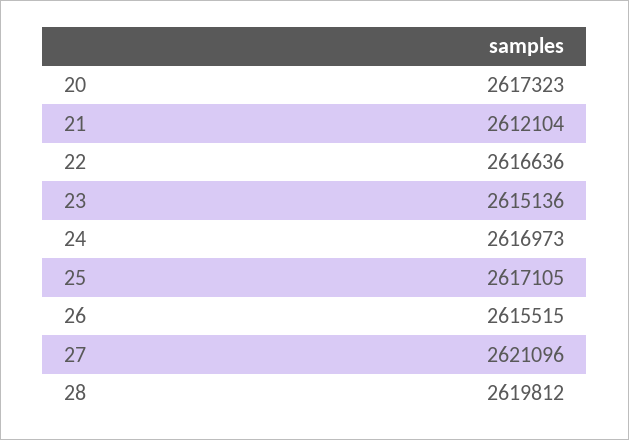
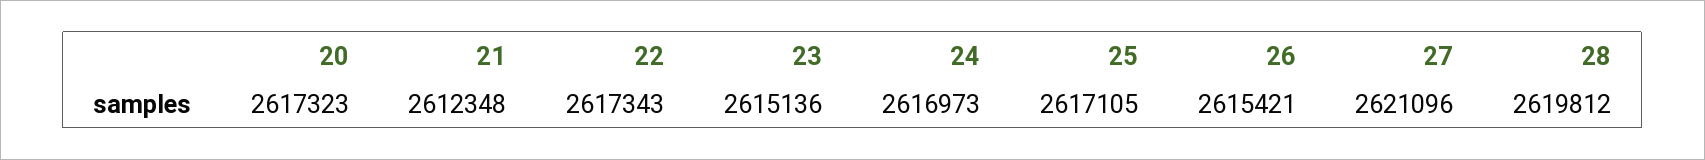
21: 2612104 -> 2612348
22: 2616636 -> 2617343
26: 2615515 -> 2615421

